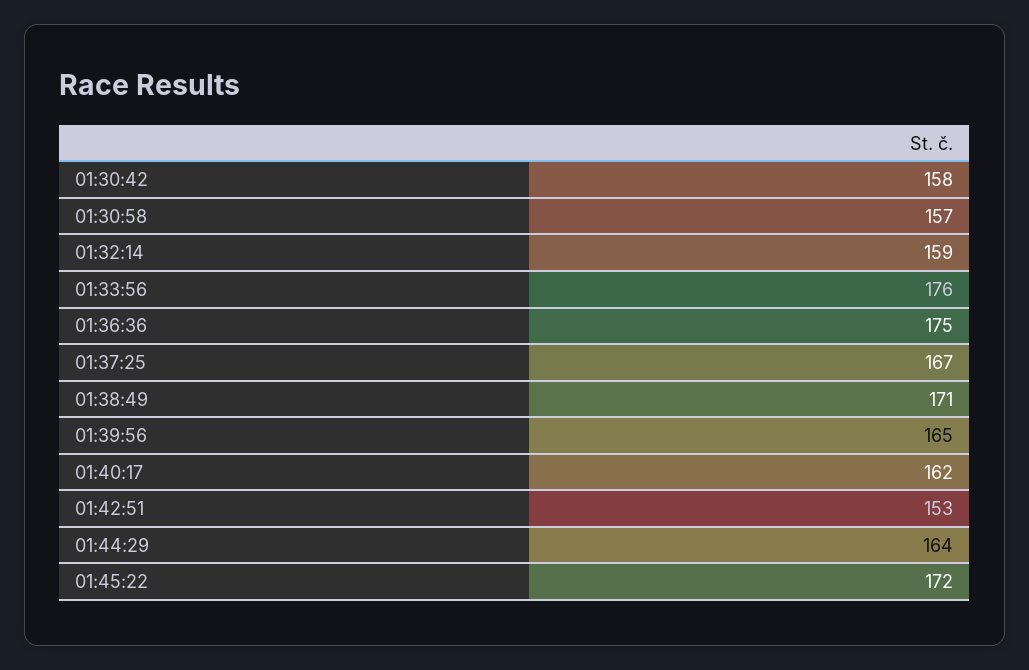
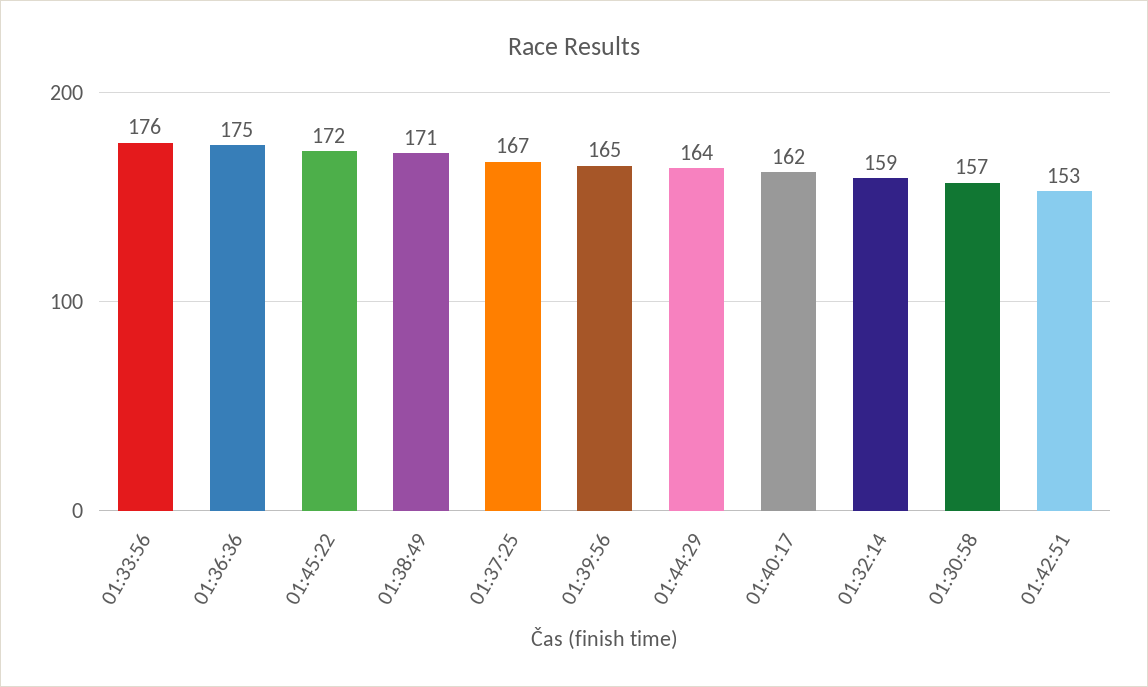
01:30:42: 158 -> none

